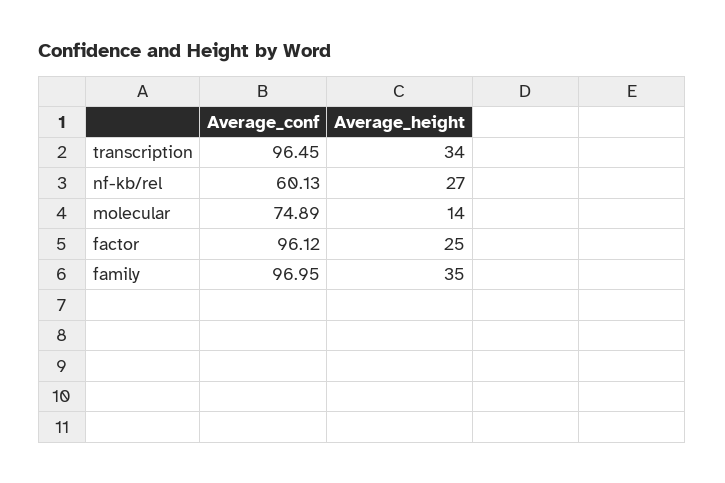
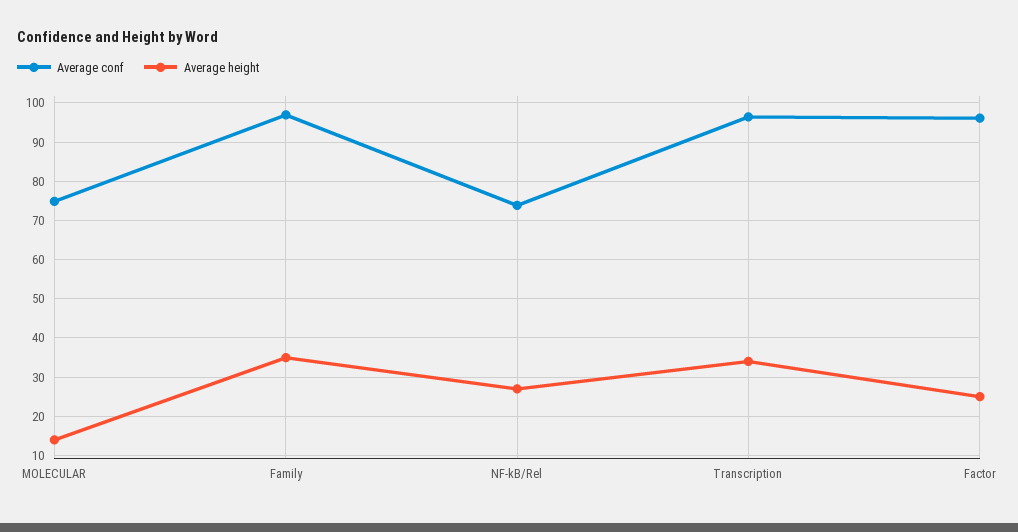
Average_conf, nf-kb/rel: 60.13 -> 74

